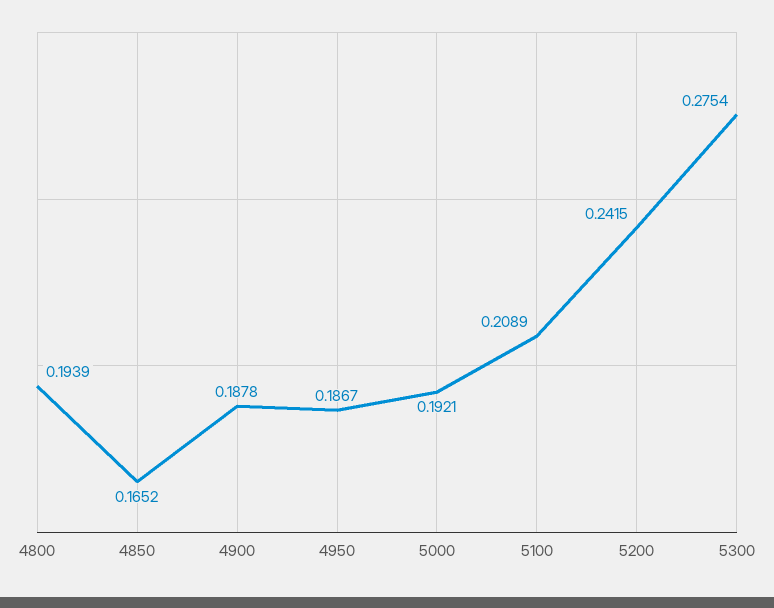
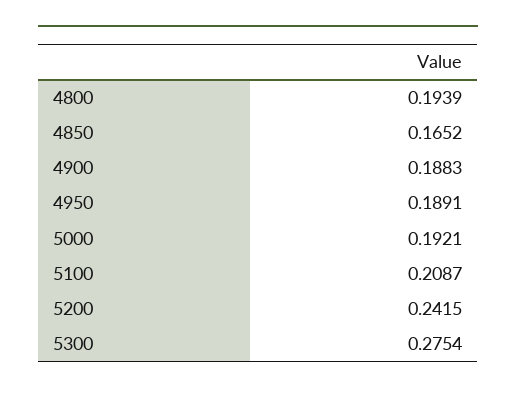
4900: 0.1878 -> 0.1883
4950: 0.1867 -> 0.1891
5100: 0.2089 -> 0.2087

